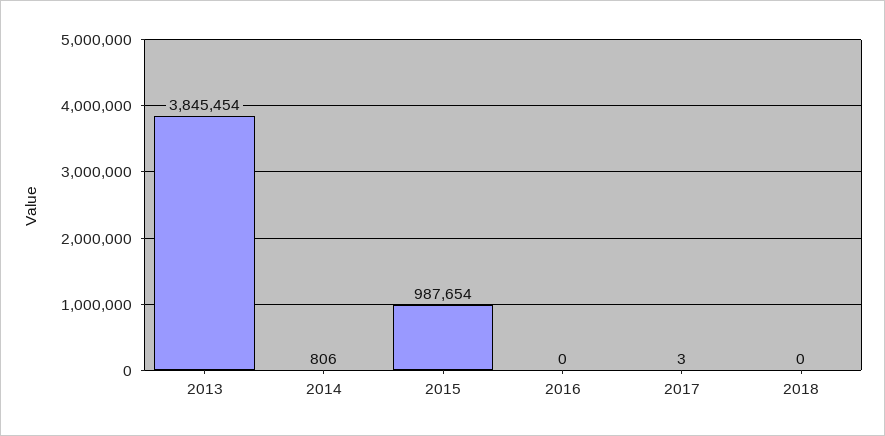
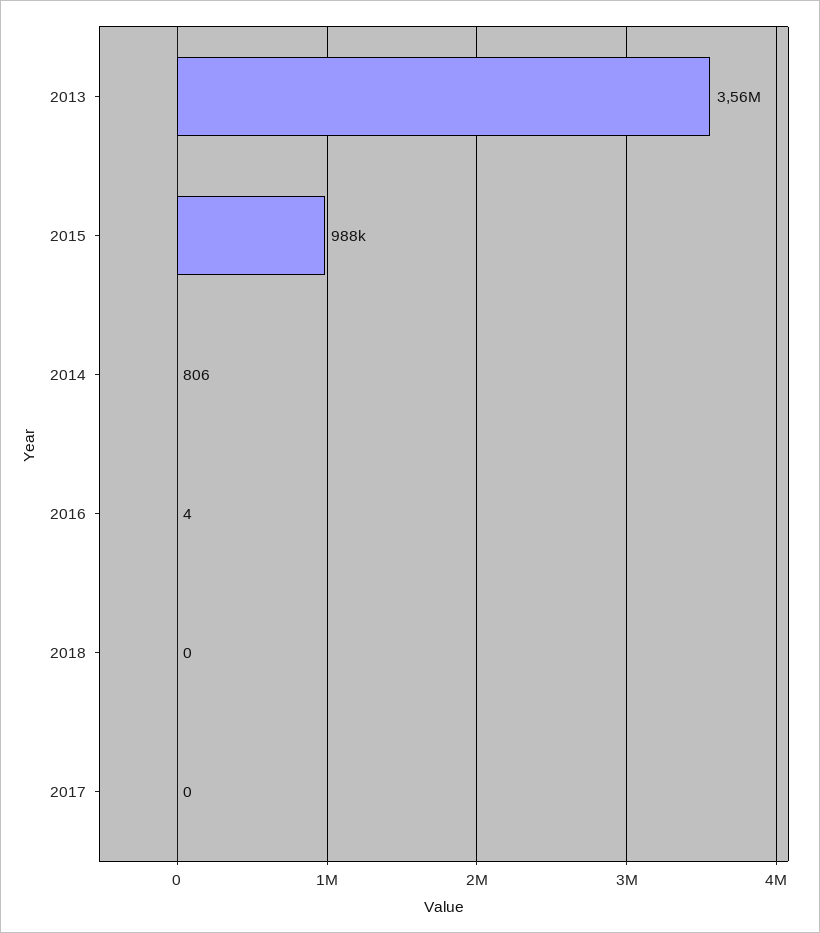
2013: 3845454 -> 3560000
2016: 0 -> 4
2017: 3 -> 0

